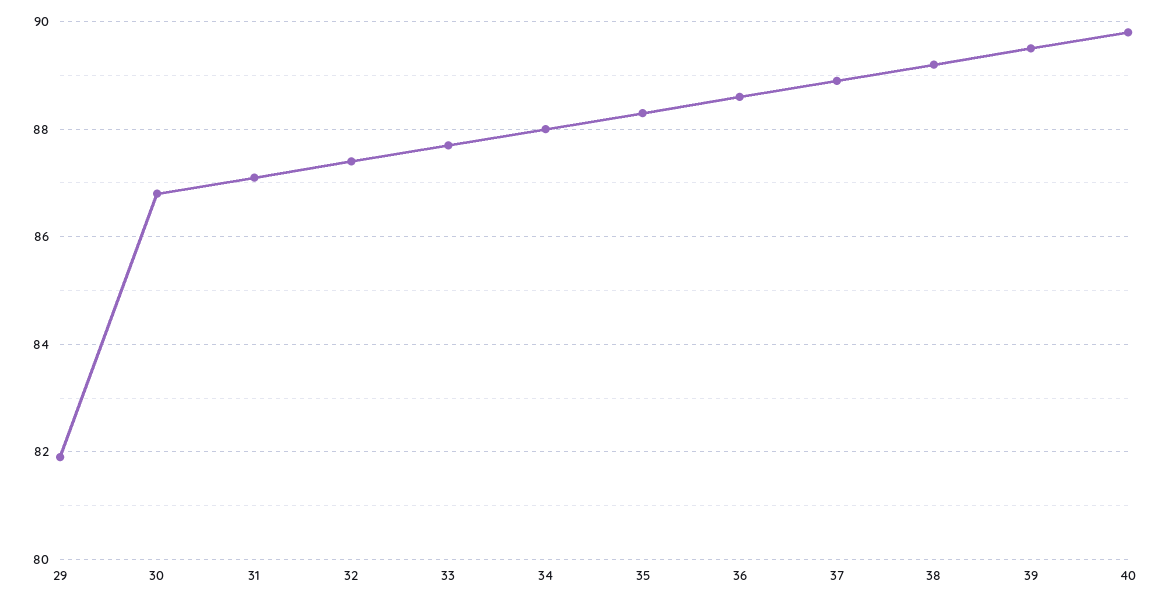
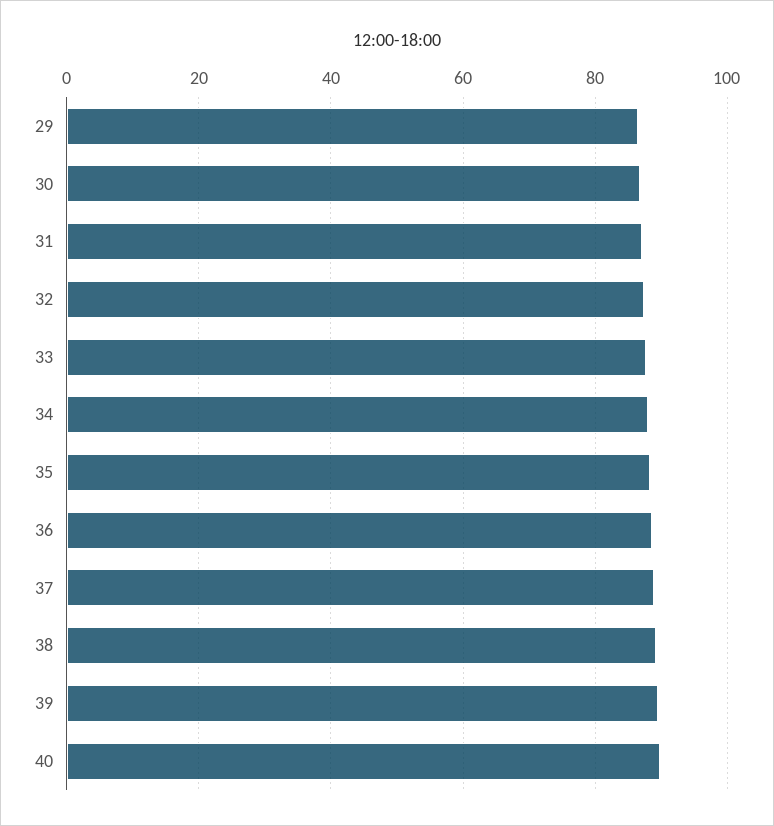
29: 82 -> 86

